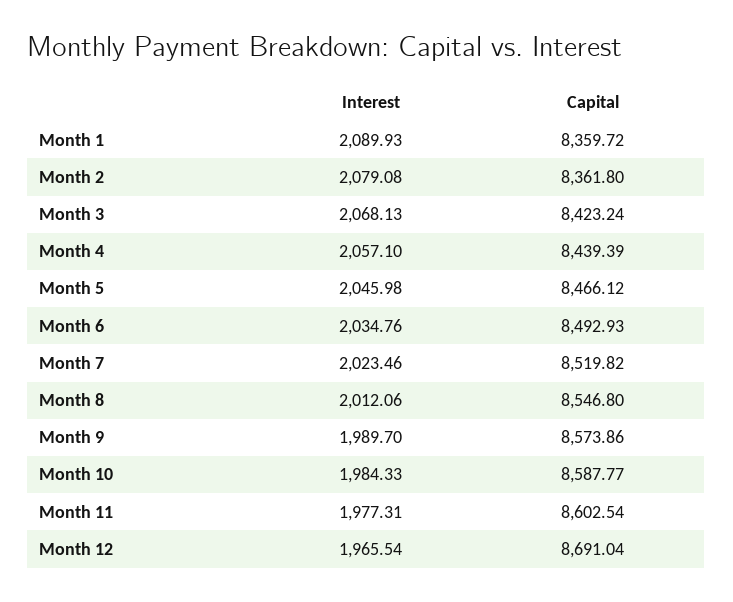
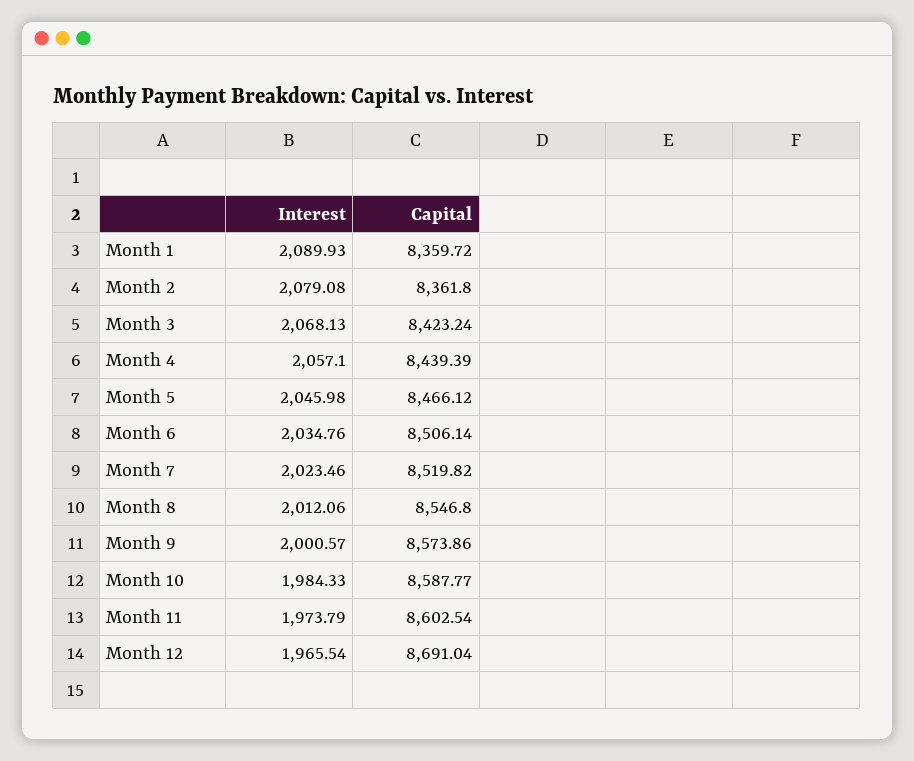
Capital, Month 6: 8492.93 -> 8506.14
Interest, Month 9: 1989.7 -> 2000.57
Interest, Month 11: 1977.31 -> 1973.79

